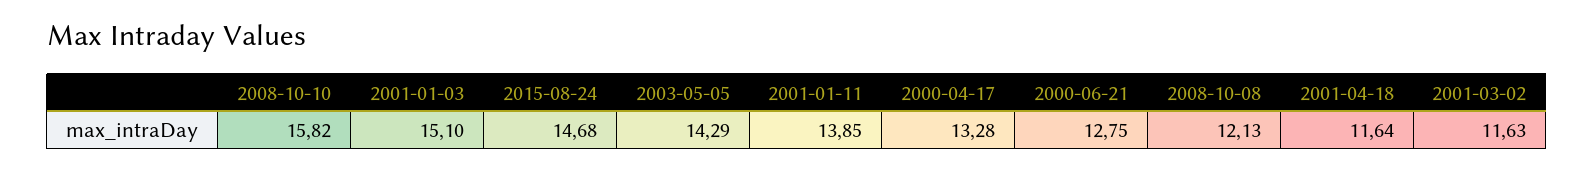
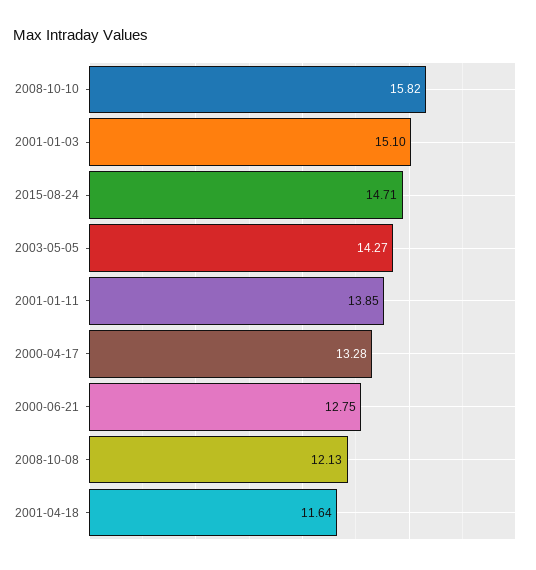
2015-08-24: 14.68 -> 14.71
2003-05-05: 14.29 -> 14.27
2001-03-02: 11.63 -> none

